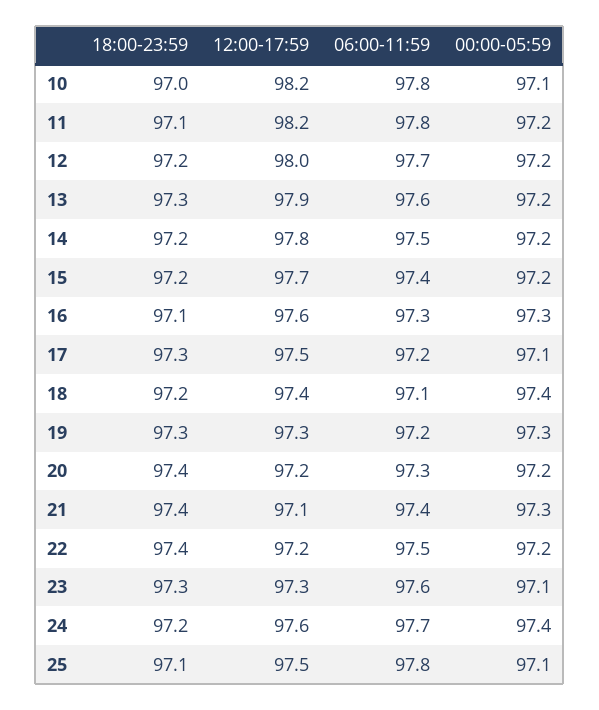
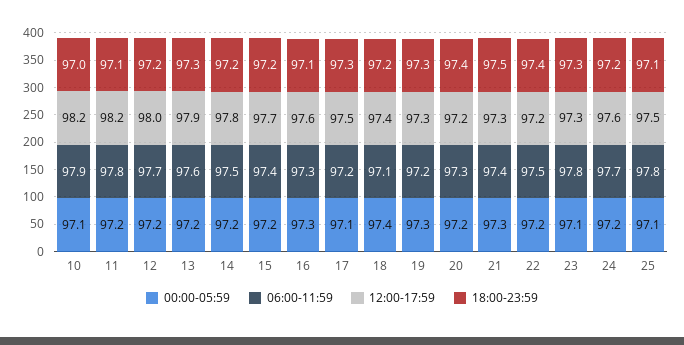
06:00-11:59, 10: 97.8 -> 97.9
18:00-23:59, 21: 97.4 -> 97.5
12:00-17:59, 21: 97.1 -> 97.3
06:00-11:59, 23: 97.6 -> 97.8
00:00-05:59, 24: 97.4 -> 97.2

